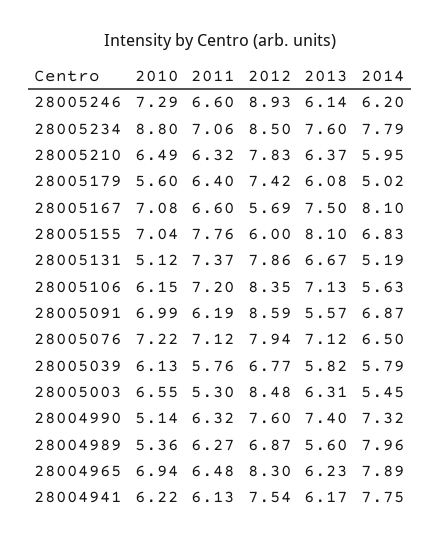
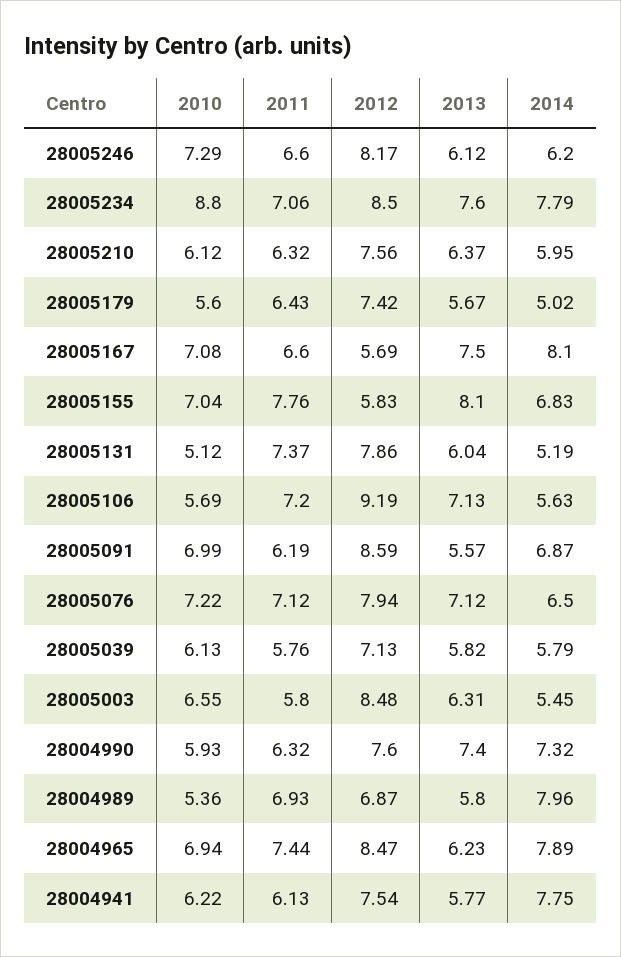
2012, 28005246: 8.93 -> 8.17
2013, 28005246: 6.14 -> 6.12
2010, 28005210: 6.49 -> 6.12
2012, 28005210: 7.83 -> 7.56
2011, 28005179: 6.4 -> 6.43
2013, 28005179: 6.08 -> 5.67
2012, 28005155: 6 -> 5.83
2013, 28005131: 6.67 -> 6.04
2010, 28005106: 6.15 -> 5.69
2012, 28005106: 8.35 -> 9.19
2012, 28005039: 6.77 -> 7.13
2011, 28005003: 5.3 -> 5.8
2010, 28004990: 5.14 -> 5.93
2011, 28004989: 6.27 -> 6.93
2013, 28004989: 5.6 -> 5.8
2011, 28004965: 6.48 -> 7.44
2012, 28004965: 8.3 -> 8.47
2013, 28004941: 6.17 -> 5.77

